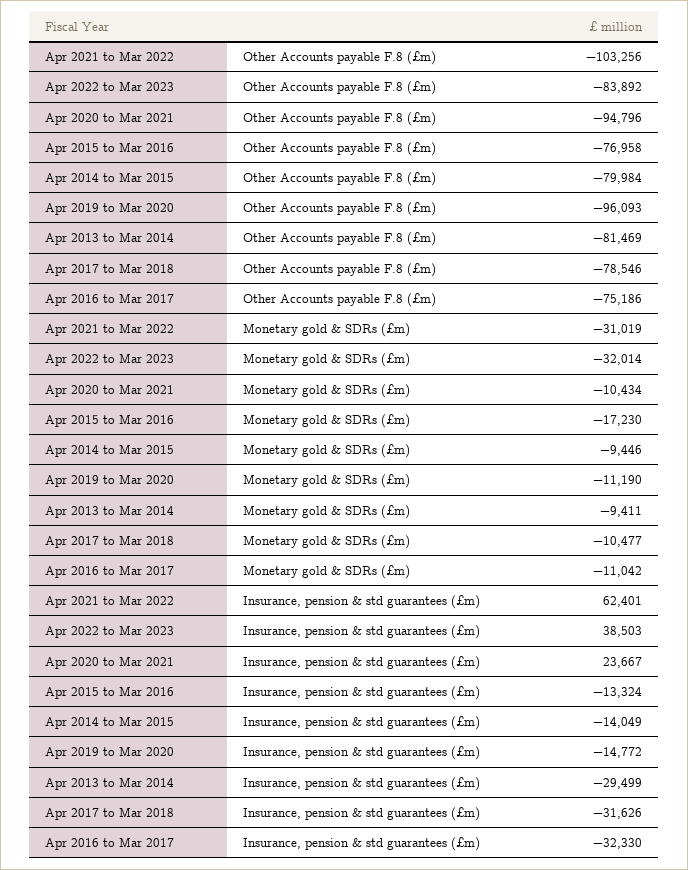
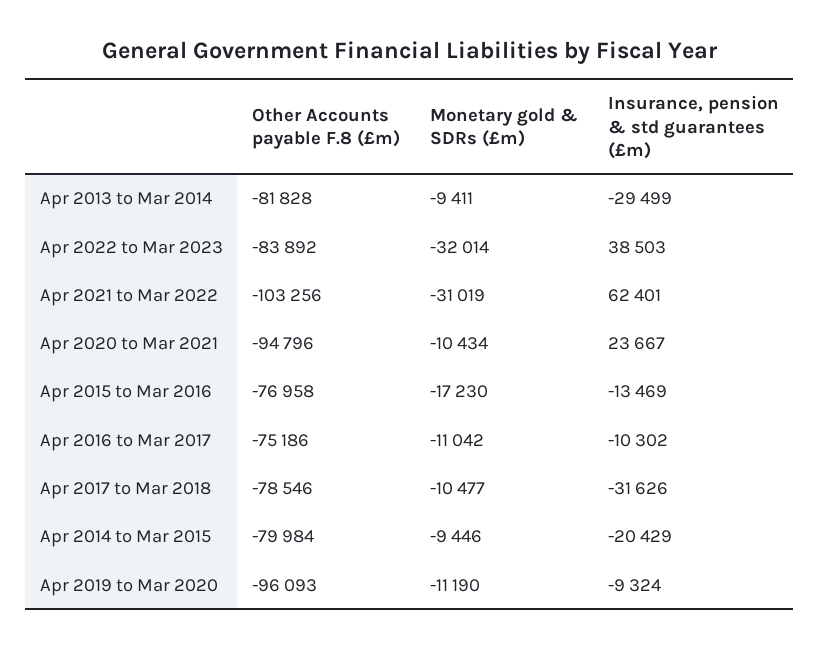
Apr 2013 to Mar 2014, Other Accounts payable F.8 (£m): -81469 -> -81828
Apr 2015 to Mar 2016, Insurance, pension & std guarantees (£m): -13324 -> -13469
Apr 2014 to Mar 2015, Insurance, pension & std guarantees (£m): -14049 -> -20429
Apr 2019 to Mar 2020, Insurance, pension & std guarantees (£m): -14772 -> -9324
Apr 2016 to Mar 2017, Insurance, pension & std guarantees (£m): -32330 -> -10302

